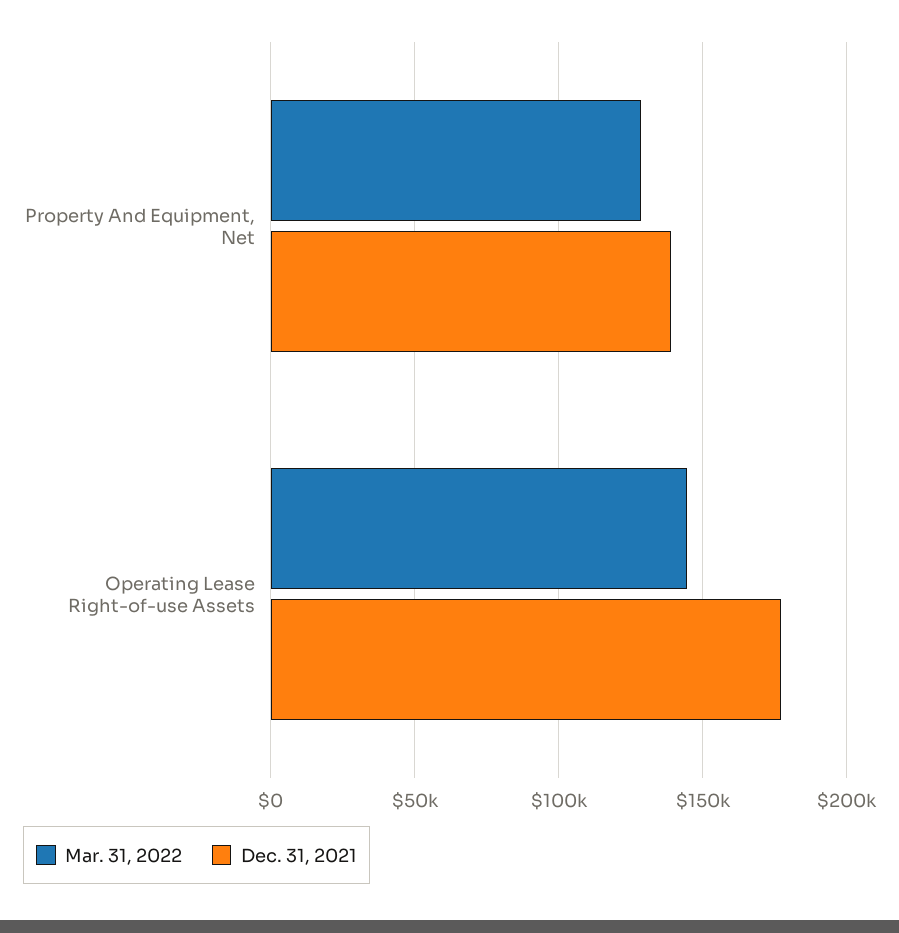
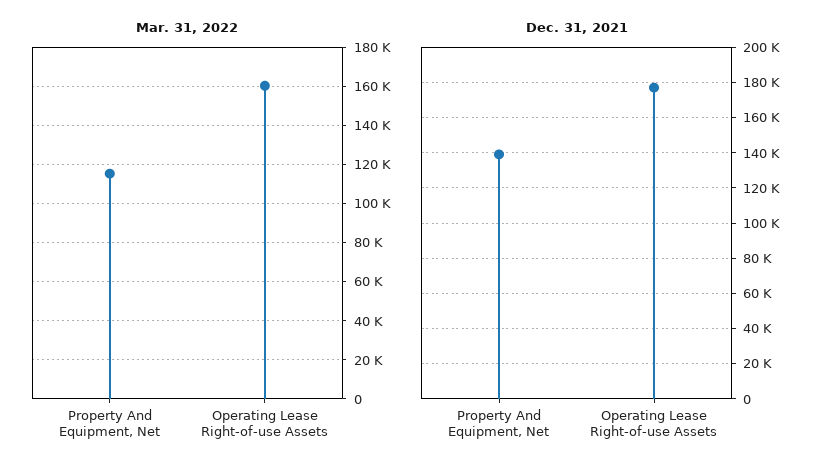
Mar. 31, 2022, Property And Equipment, Net: 130000 -> 115000
Mar. 31, 2022, Operating Lease Right-of-use Assets: 145000 -> 160000

